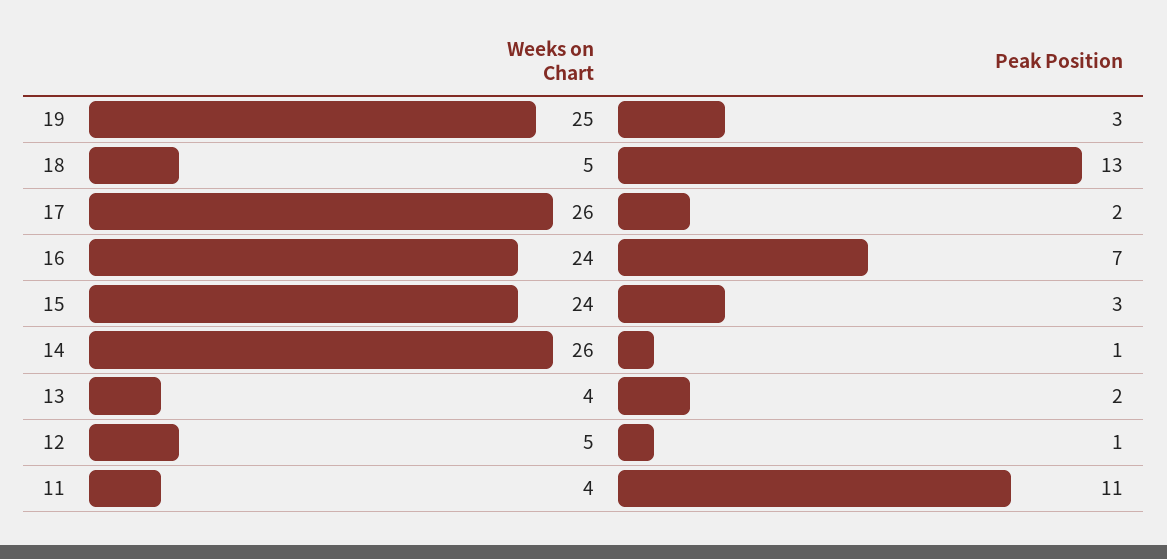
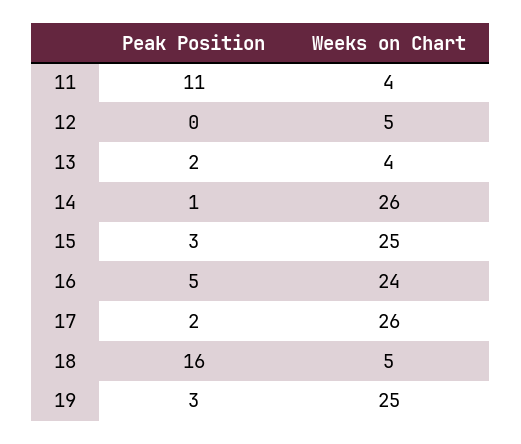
Peak Position, 18: 13 -> 16
Peak Position, 16: 7 -> 5
Weeks on Chart, 15: 24 -> 25
Peak Position, 12: 1 -> 0

